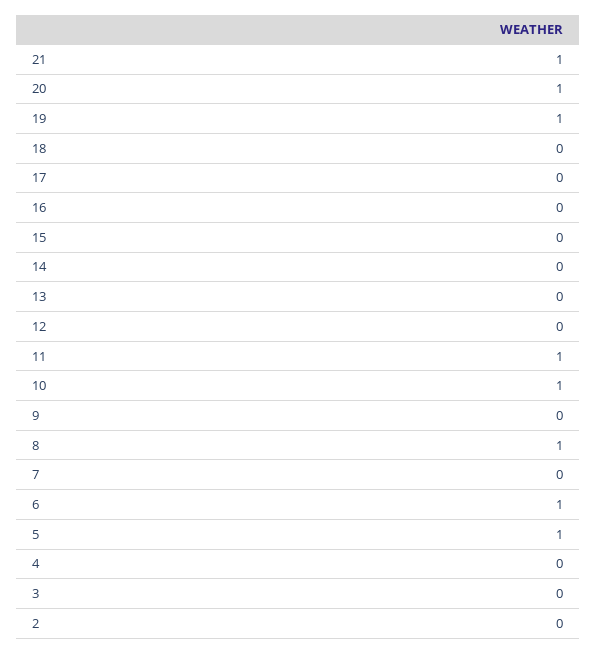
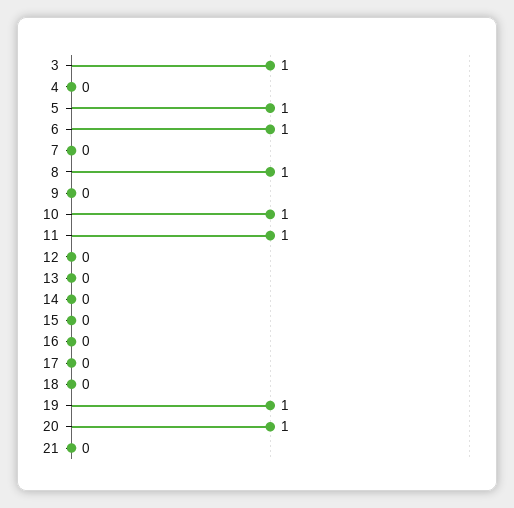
21: 1 -> 0
3: 0 -> 1
2: 0 -> none

